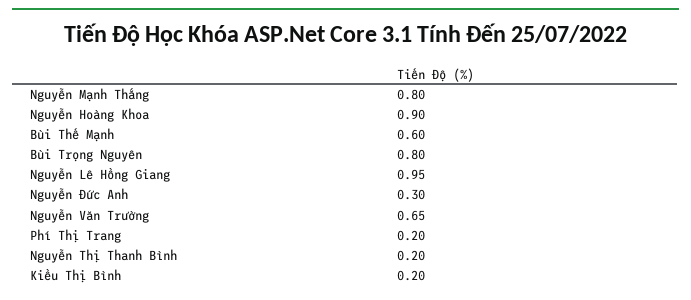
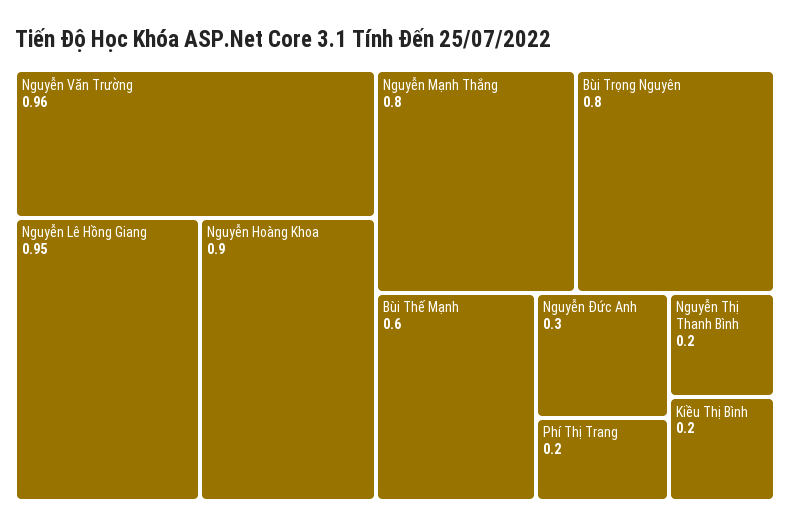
Nguyễn Văn Trường: 0.65 -> 0.96

